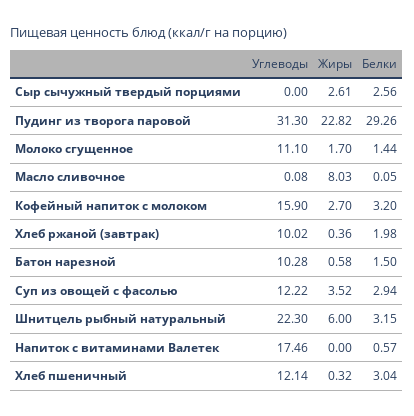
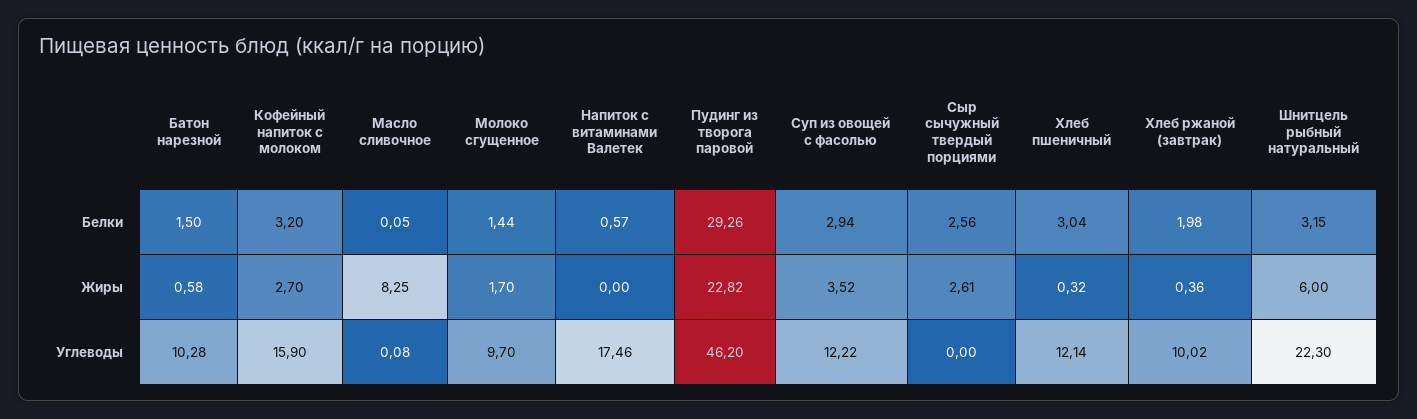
Углеводы, Пудинг из творога паровой: 31.3 -> 46.2
Углеводы, Молоко сгущенное: 11.1 -> 9.7
Жиры, Масло сливочное: 8.03 -> 8.25

